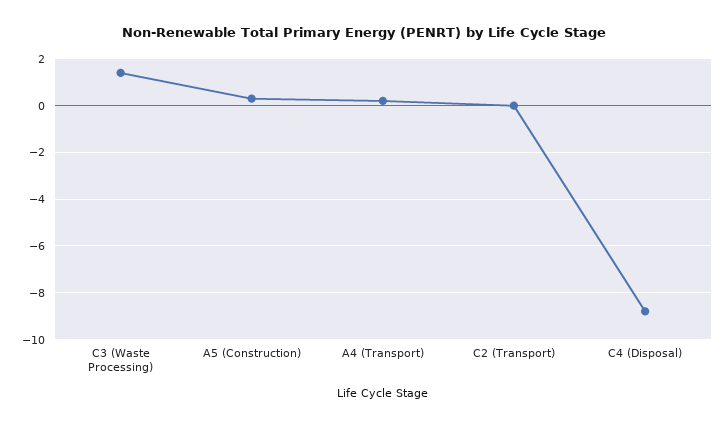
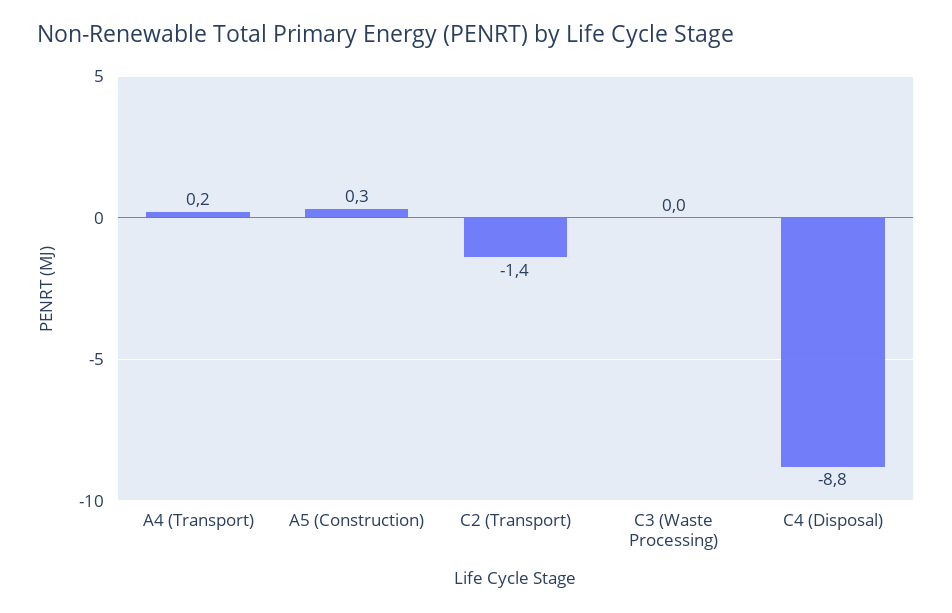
C3 (Waste Processing): 1.5 -> 0
C2 (Transport): 0 -> -1.4

